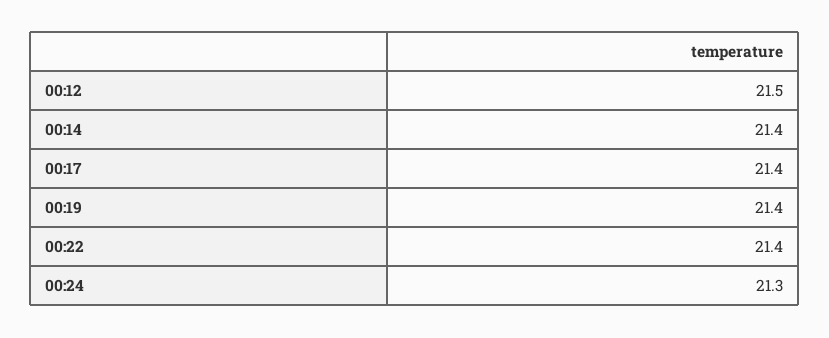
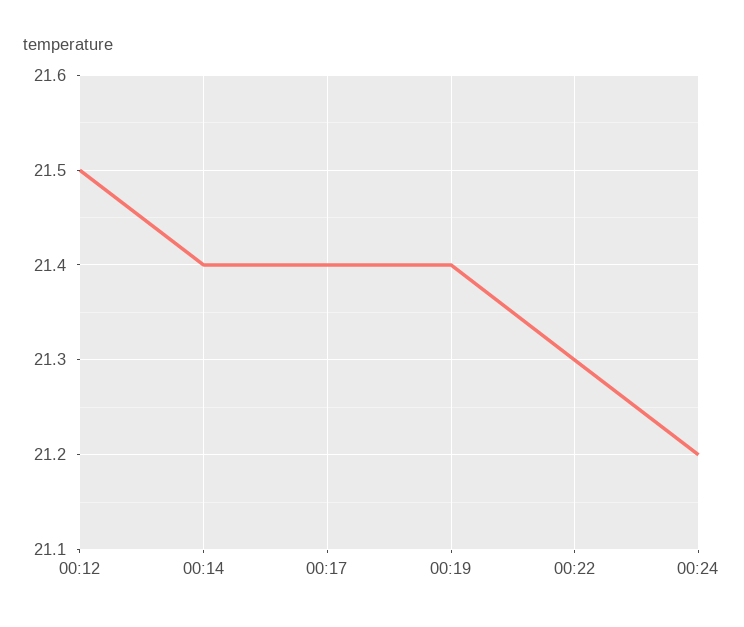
00:22: 21.4 -> 21.3
00:24: 21.3 -> 21.2

